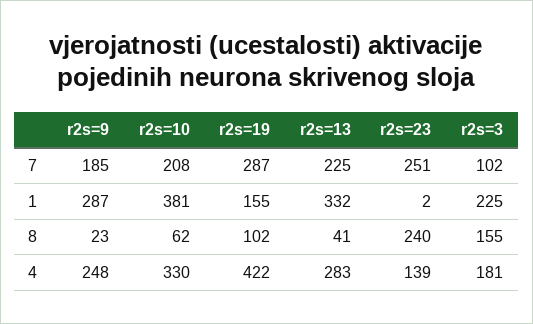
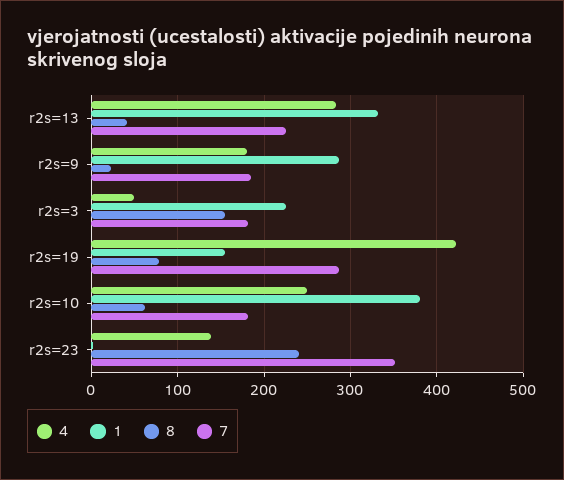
7, r2s=10: 208 -> 180
7, r2s=23: 251 -> 350
7, r2s=3: 102 -> 180
8, r2s=19: 102 -> 80
4, r2s=9: 248 -> 180
4, r2s=10: 330 -> 250
4, r2s=3: 181 -> 50

